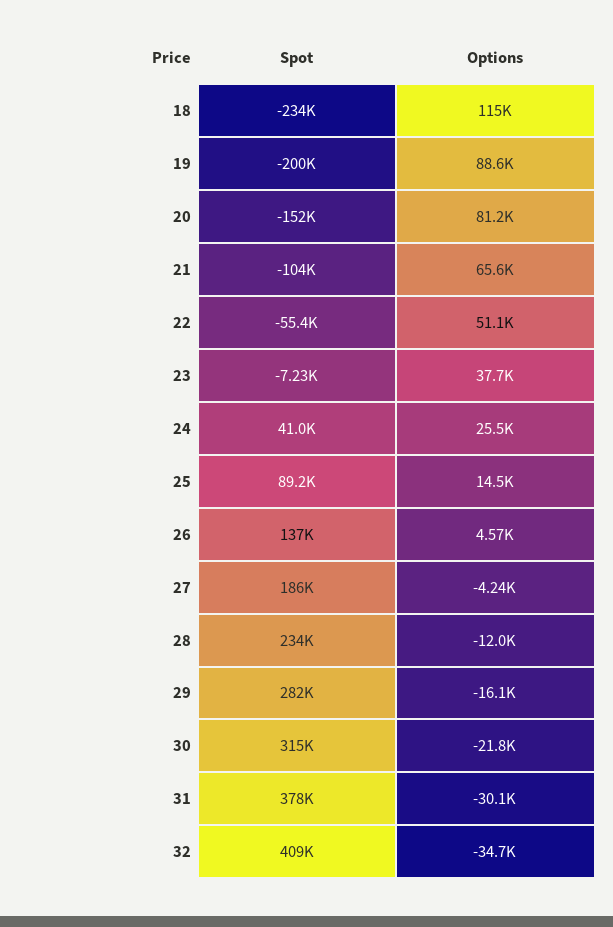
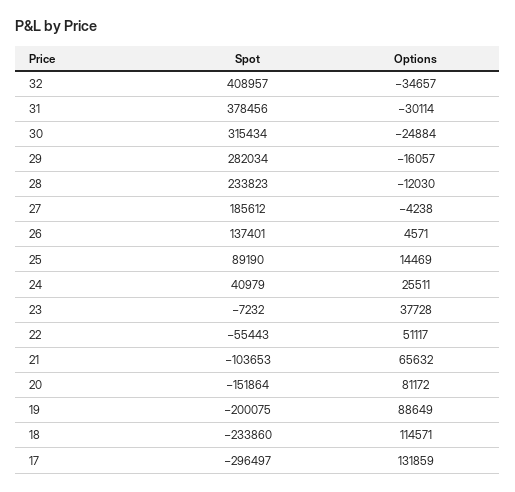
Options, 30: -21800 -> -24884
Spot, 17: none -> -296497
Options, 17: none -> 131859

